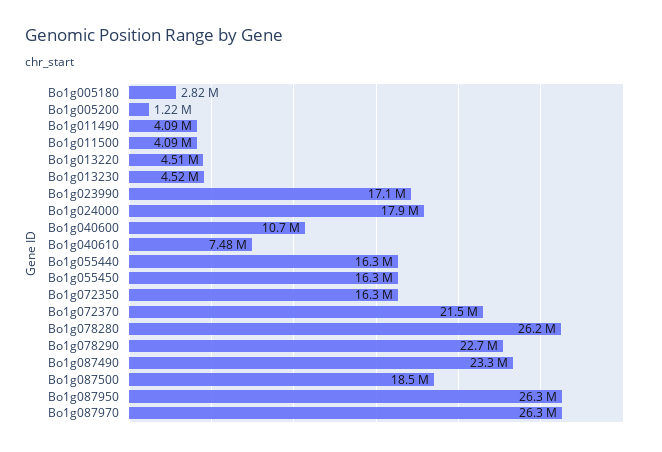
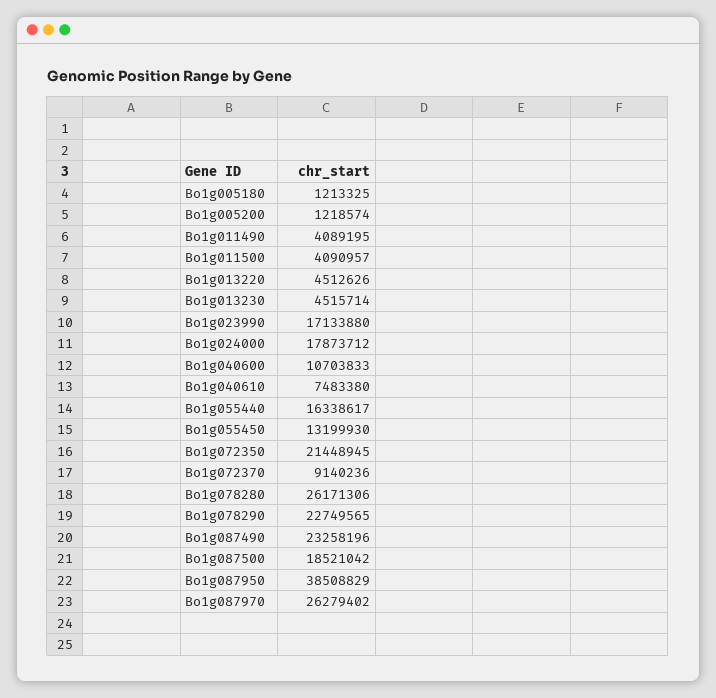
Bo1g005180: 2820000 -> 1213325
Bo1g055450: 16300000 -> 13199930
Bo1g072350: 16300000 -> 21448945
Bo1g072370: 21500000 -> 9140236
Bo1g087950: 26300000 -> 38508829

